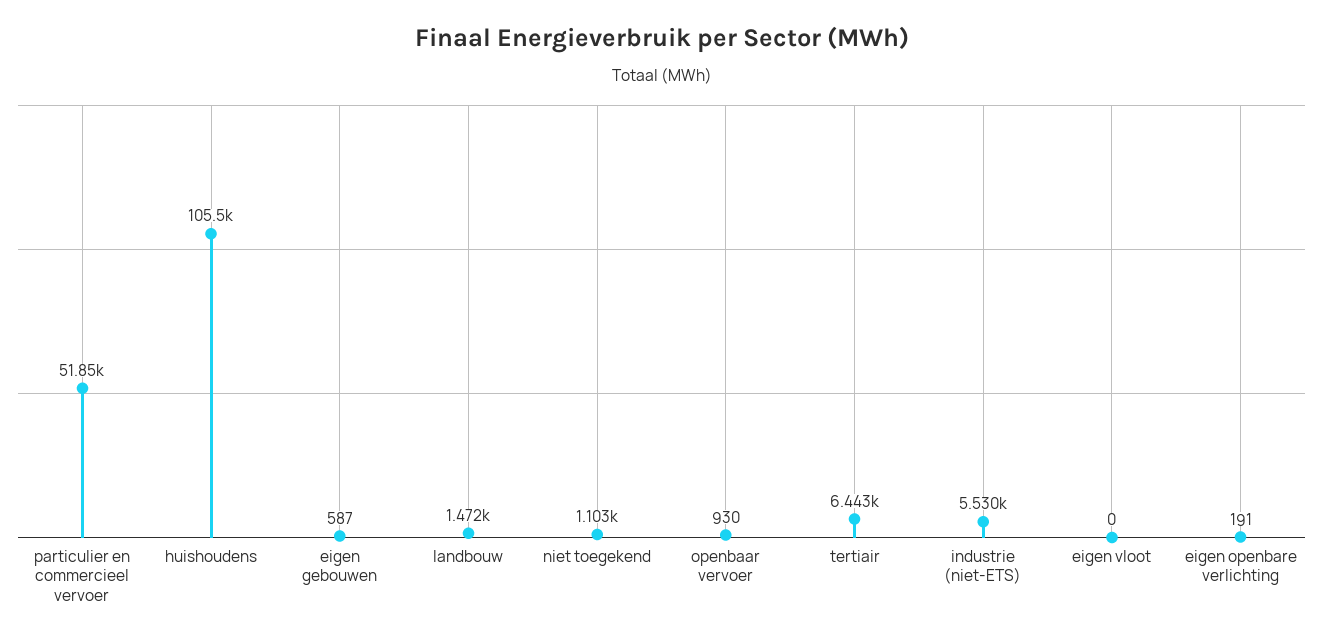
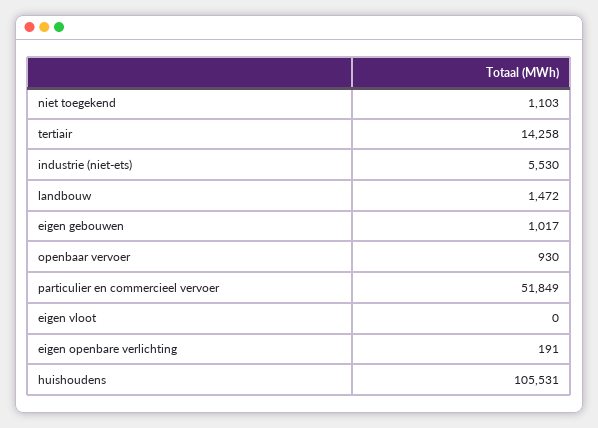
eigen gebouwen: 587 -> 1017
tertiair: 6443 -> 14258

